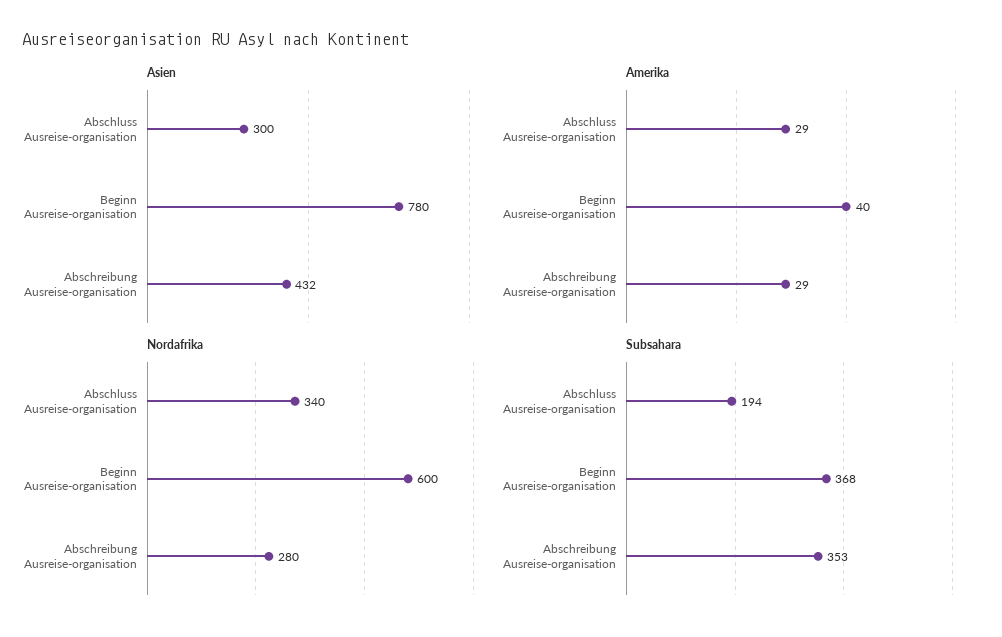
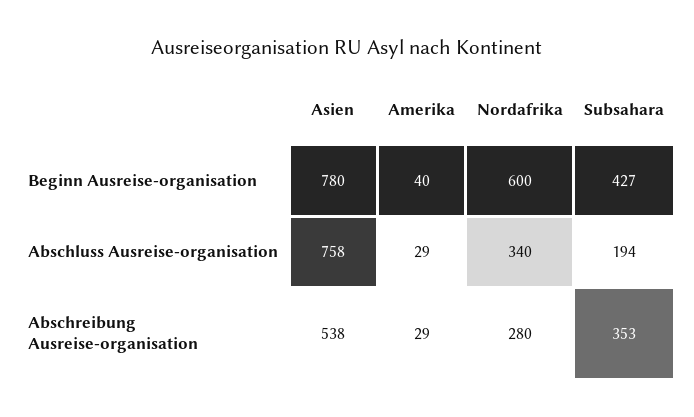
Asien, Abschluss Ausreise-organisation: 300 -> 758
Asien, Abschreibung Ausreise-organisation: 432 -> 538
Subsahara, Beginn Ausreise-organisation: 368 -> 427

